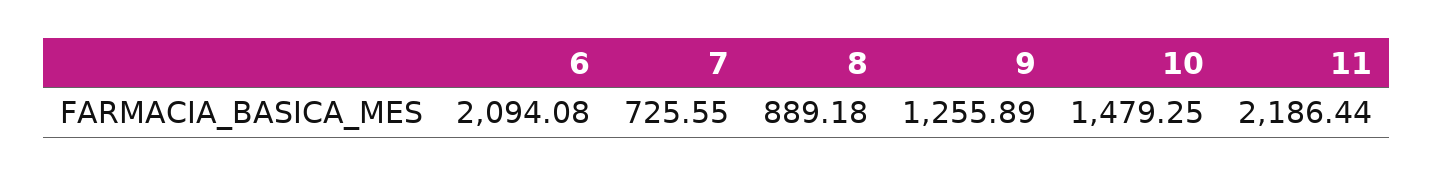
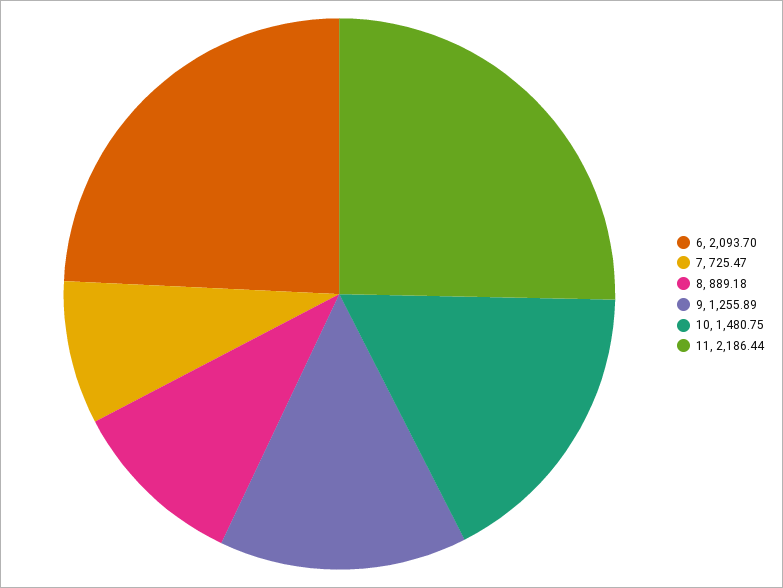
6: 2094.08 -> 2093.7
7: 725.55 -> 725.47
10: 1479.25 -> 1480.75

